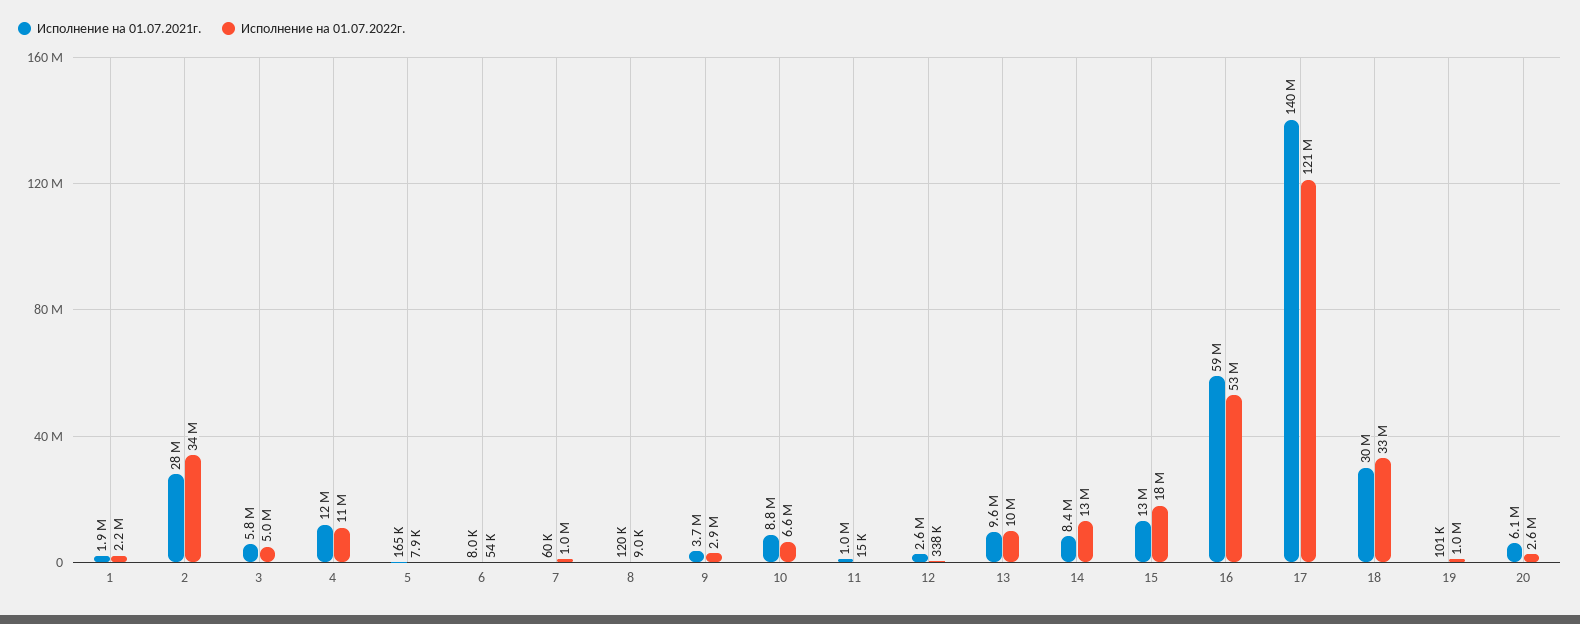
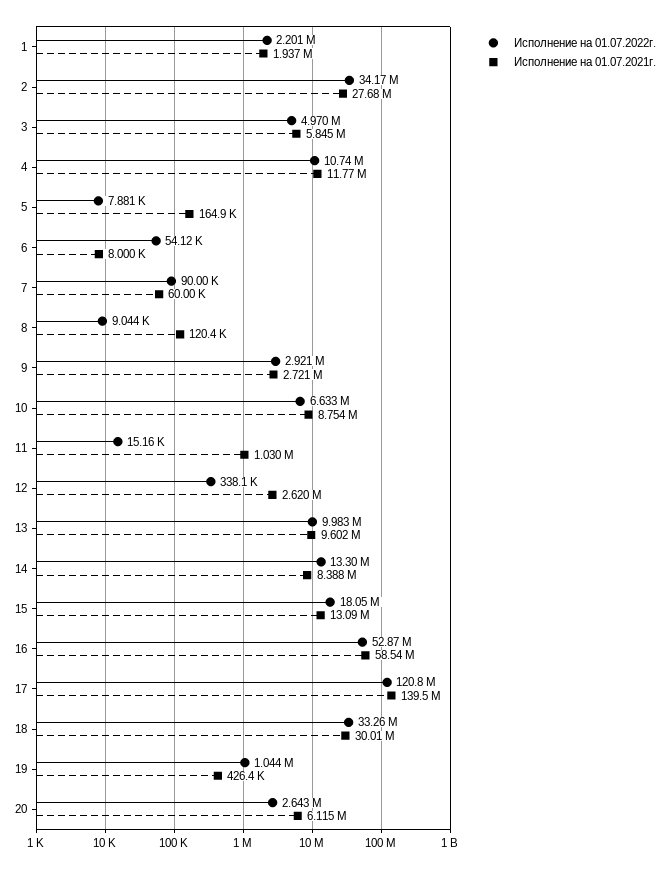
Исполнение на 01.07.2022г., 7: 1000000 -> 90000
Исполнение на 01.07.2021г., 9: 3700000 -> 2721000
Исполнение на 01.07.2021г., 19: 101000 -> 426400

